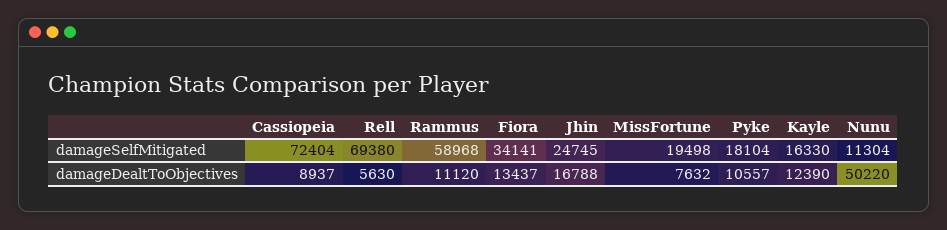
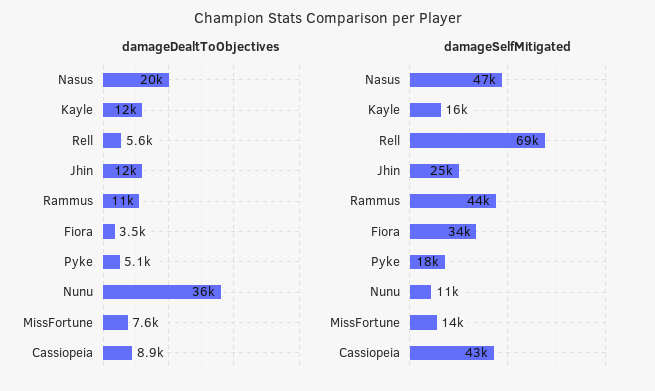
damageSelfMitigated, Cassiopeia: 72404 -> 43000
damageSelfMitigated, Rammus: 58968 -> 44000
damageSelfMitigated, MissFortune: 19498 -> 14000
damageDealtToObjectives, Fiora: 13437 -> 3500
damageDealtToObjectives, Jhin: 16788 -> 12000
damageDealtToObjectives, Pyke: 10557 -> 5100
damageDealtToObjectives, Nunu: 50220 -> 36000
damageDealtToObjectives, Nasus: none -> 20000
damageSelfMitigated, Nasus: none -> 47000

